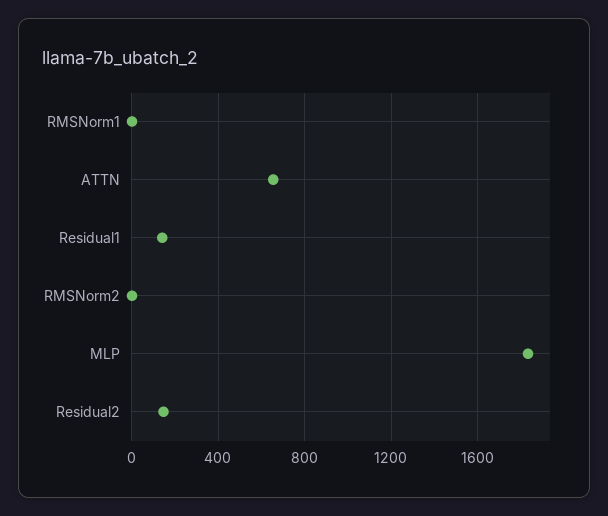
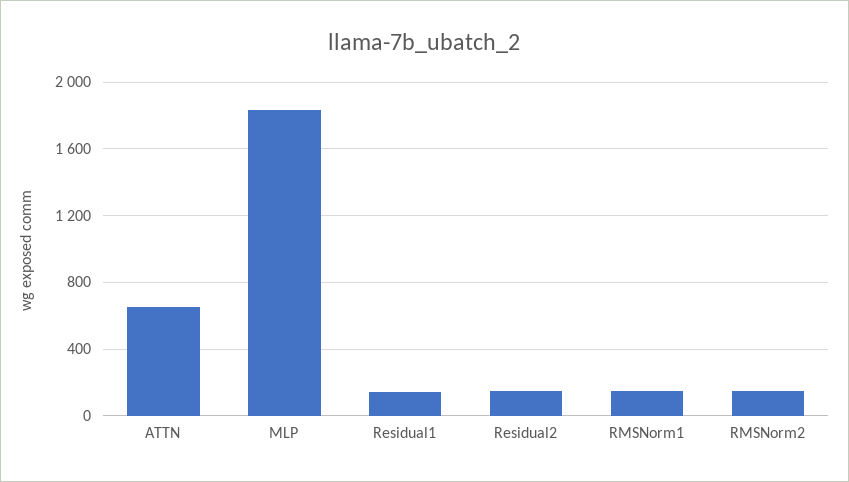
RMSNorm1: 0 -> 150
RMSNorm2: 0 -> 150

